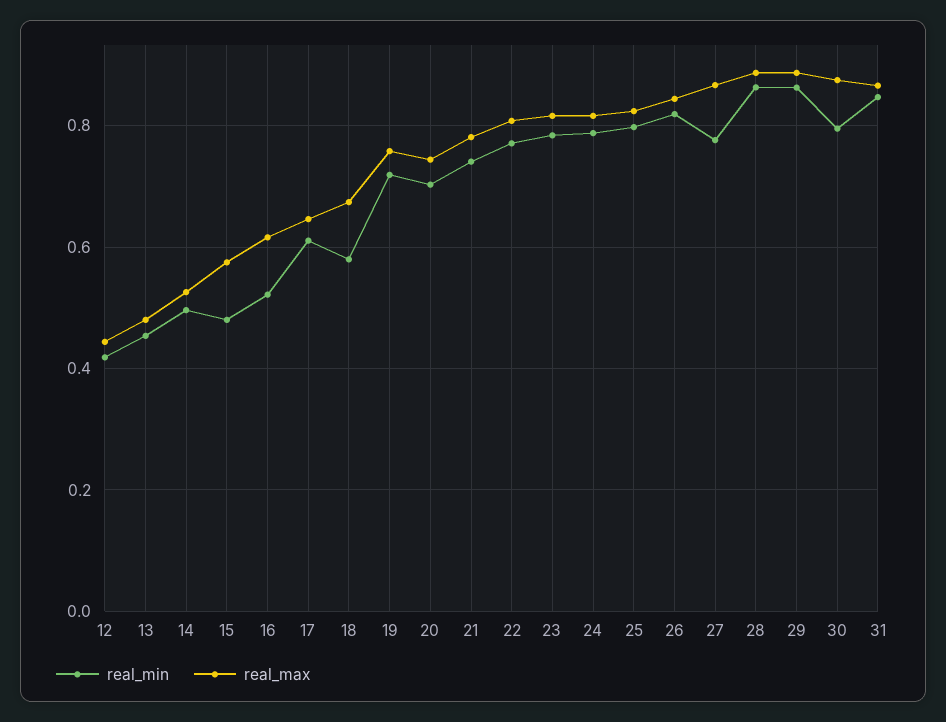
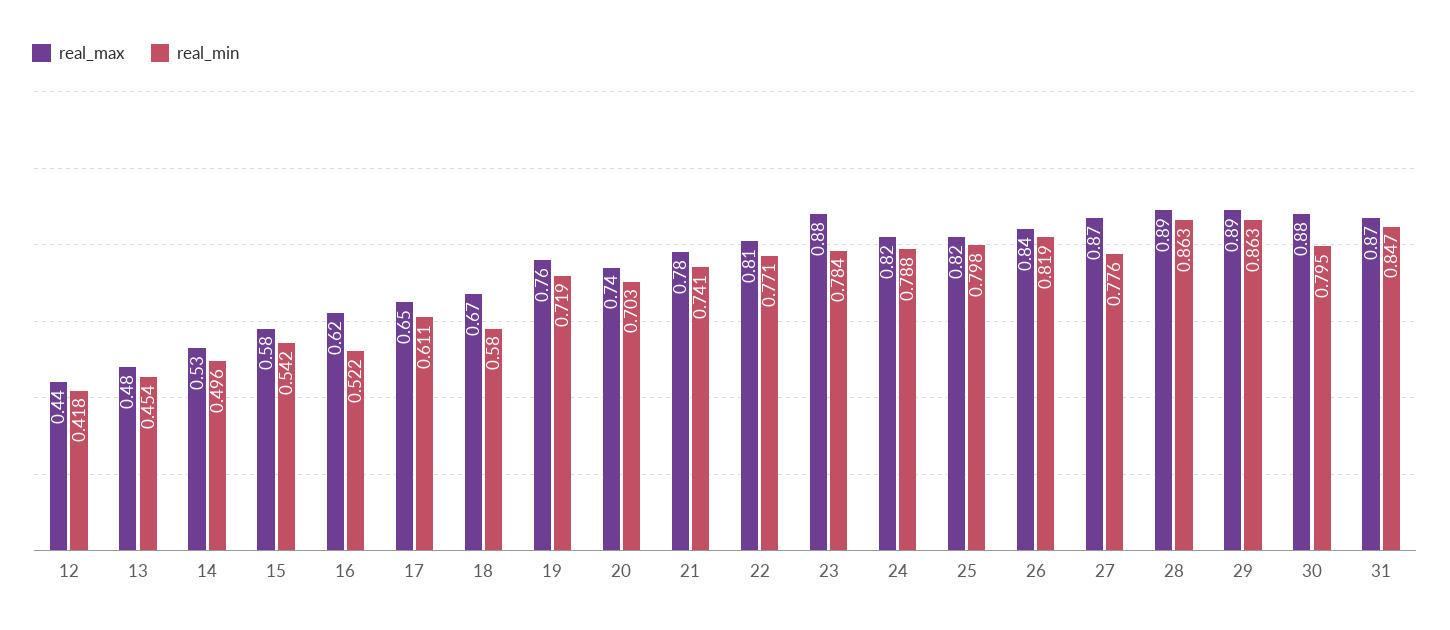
real_min, 15: 0.48 -> 0.542
real_max, 23: 0.82 -> 0.88

